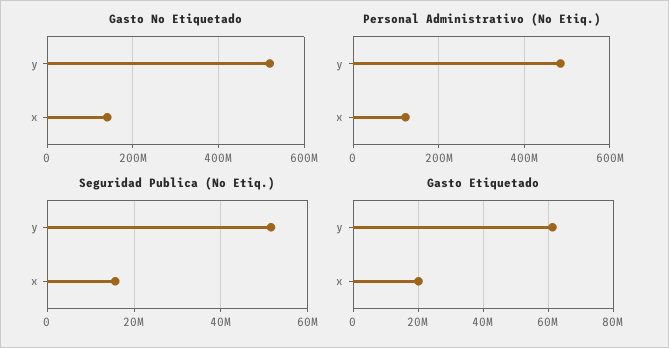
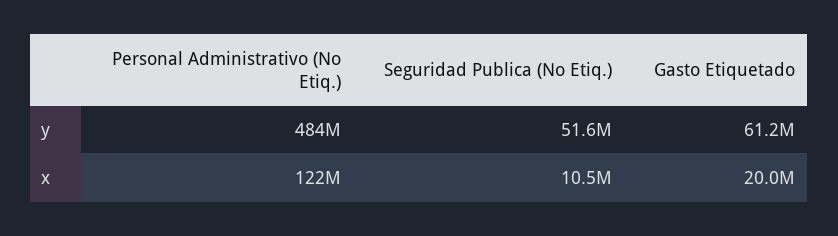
Gasto No Etiquetado, y: 520000000 -> none
Gasto No Etiquetado, x: 140000000 -> none
Seguridad Publica (No Etiq.), x: 16000000 -> 10500000

